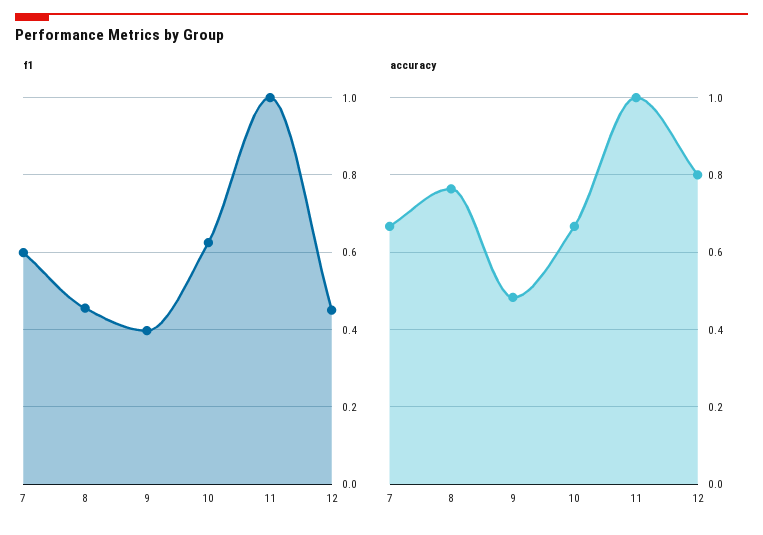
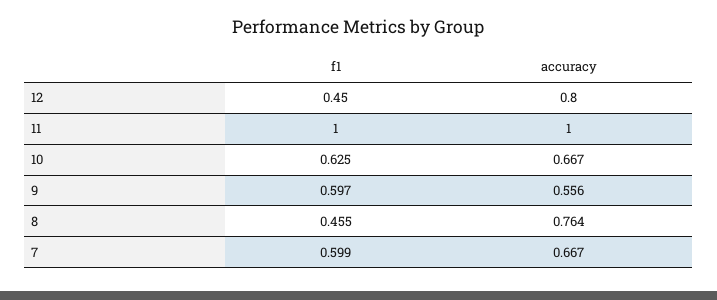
f1, 9: 0.4 -> 0.597
accuracy, 9: 0.48 -> 0.556

